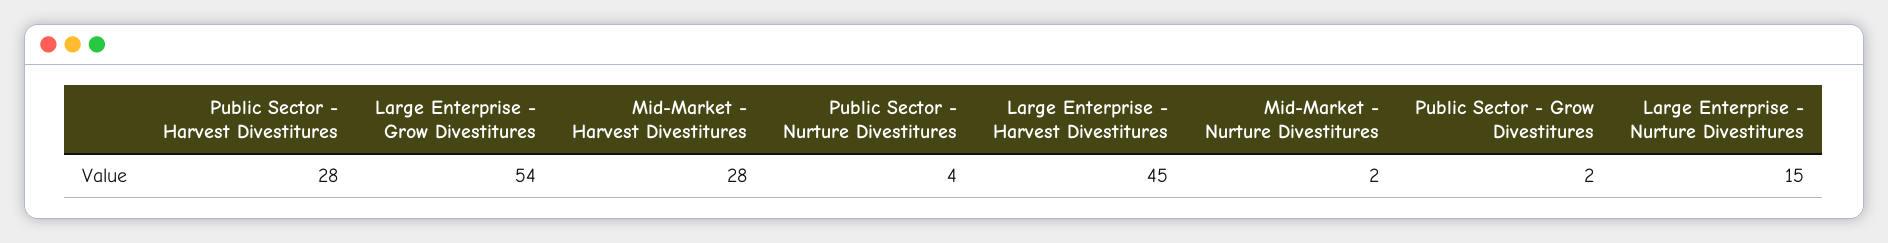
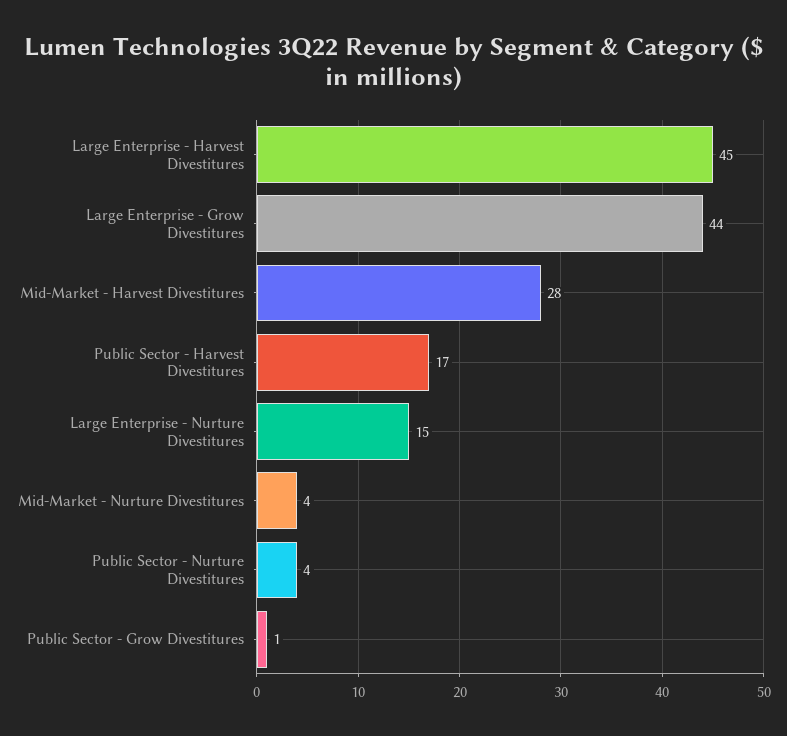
Public Sector - Harvest Divestitures: 28 -> 17
Large Enterprise - Grow Divestitures: 54 -> 44
Mid-Market - Nurture Divestitures: 2 -> 4
Public Sector - Grow Divestitures: 2 -> 1

